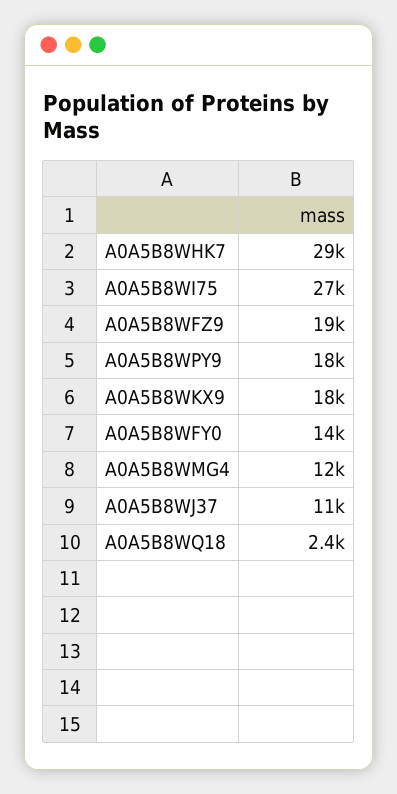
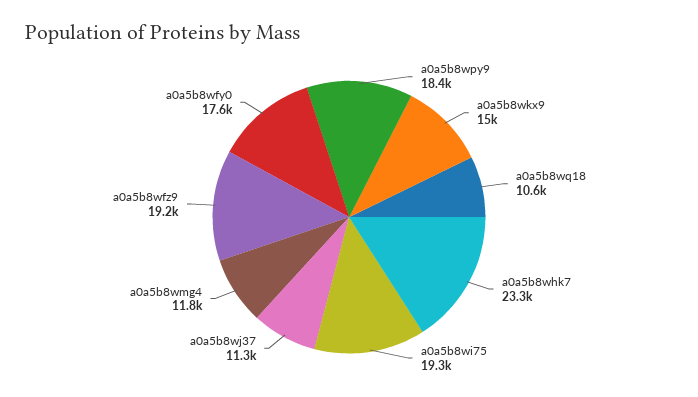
A0A5B8WHK7: 29000 -> 23300
A0A5B8WI75: 27000 -> 19300
A0A5B8WKX9: 18000 -> 15000
A0A5B8WFY0: 14000 -> 17600
A0A5B8WQ18: 2400 -> 10600

